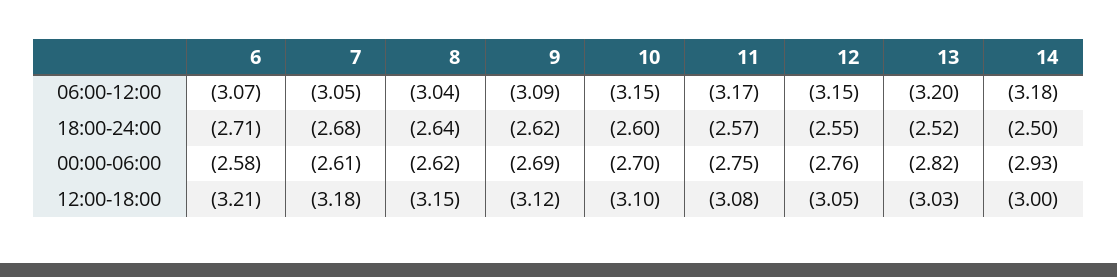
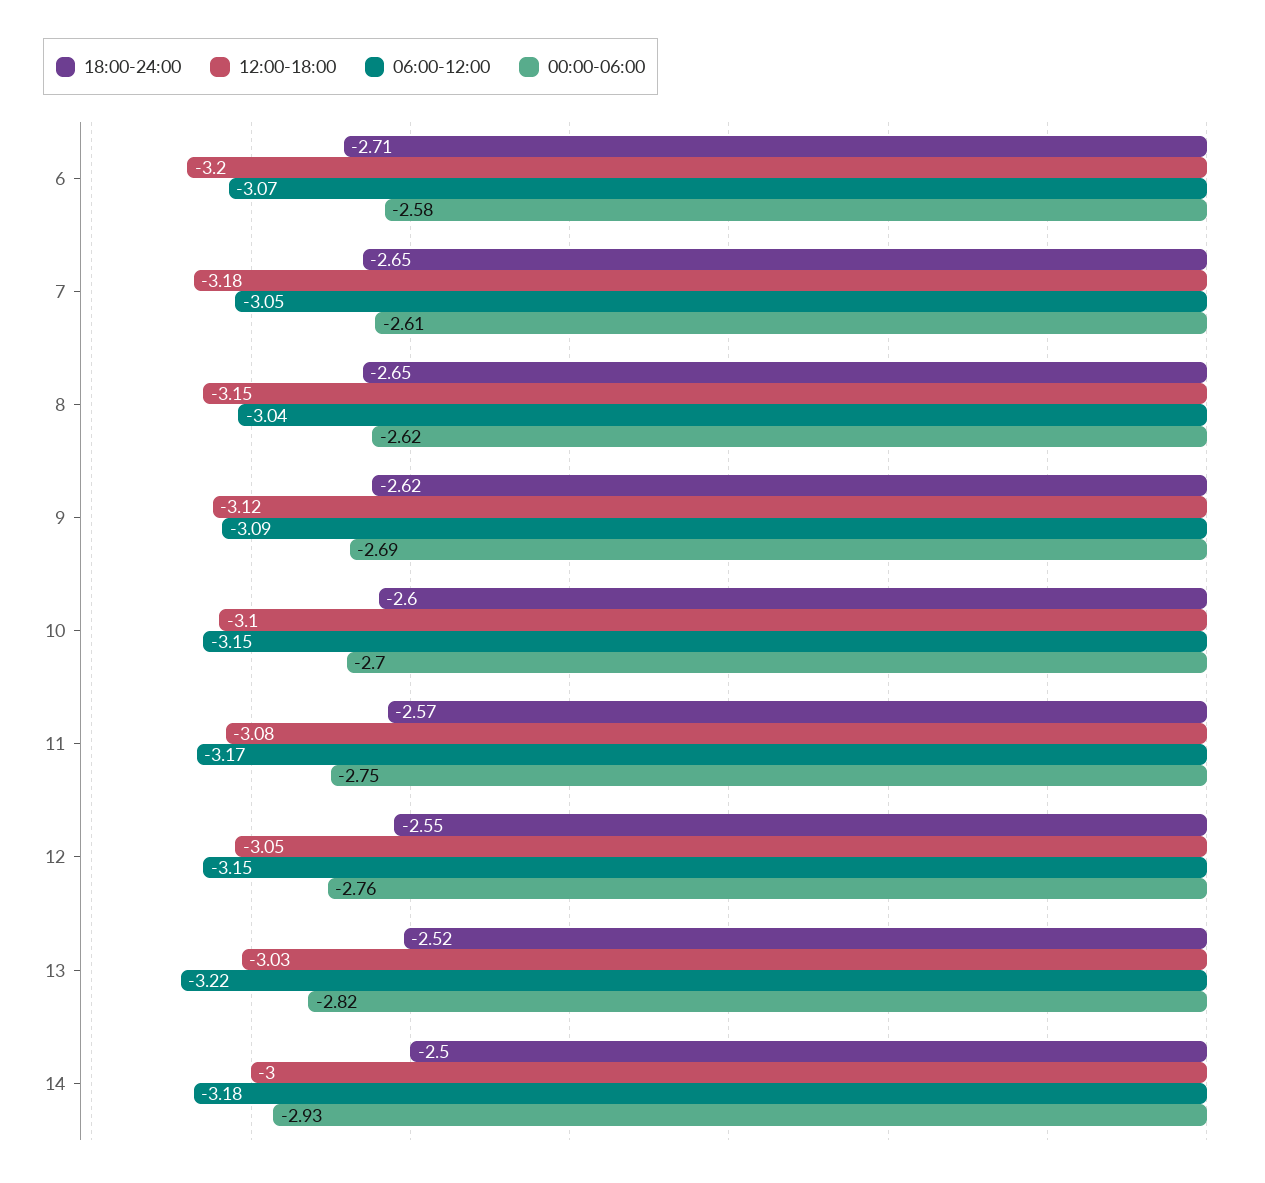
06:00-12:00, 13: -3.2 -> -3.22
18:00-24:00, 7: -2.68 -> -2.65
18:00-24:00, 8: -2.64 -> -2.65
12:00-18:00, 6: -3.21 -> -3.2

